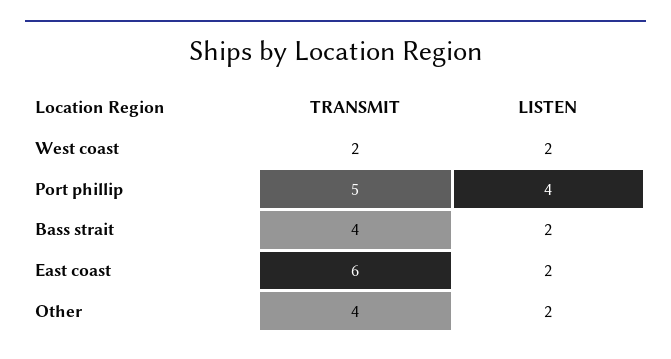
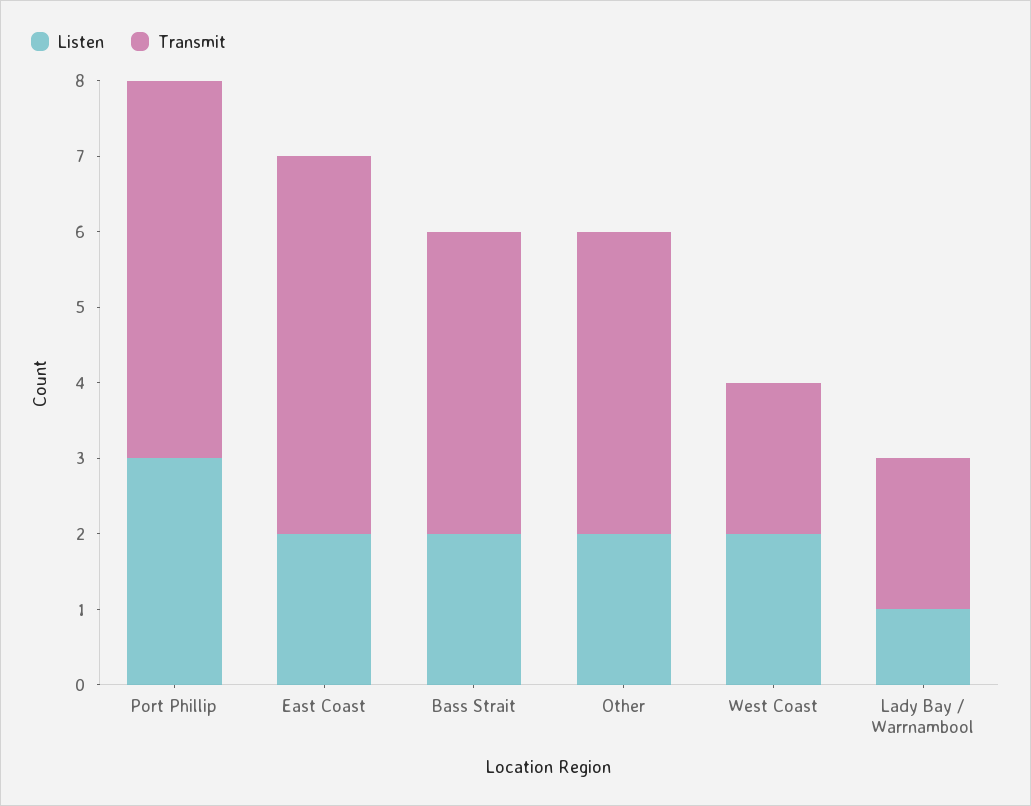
LISTEN, Port phillip: 4 -> 3
TRANSMIT, East coast: 6 -> 5
LISTEN, Lady Bay / Warrnambool: none -> 1
TRANSMIT, Lady Bay / Warrnambool: none -> 2

